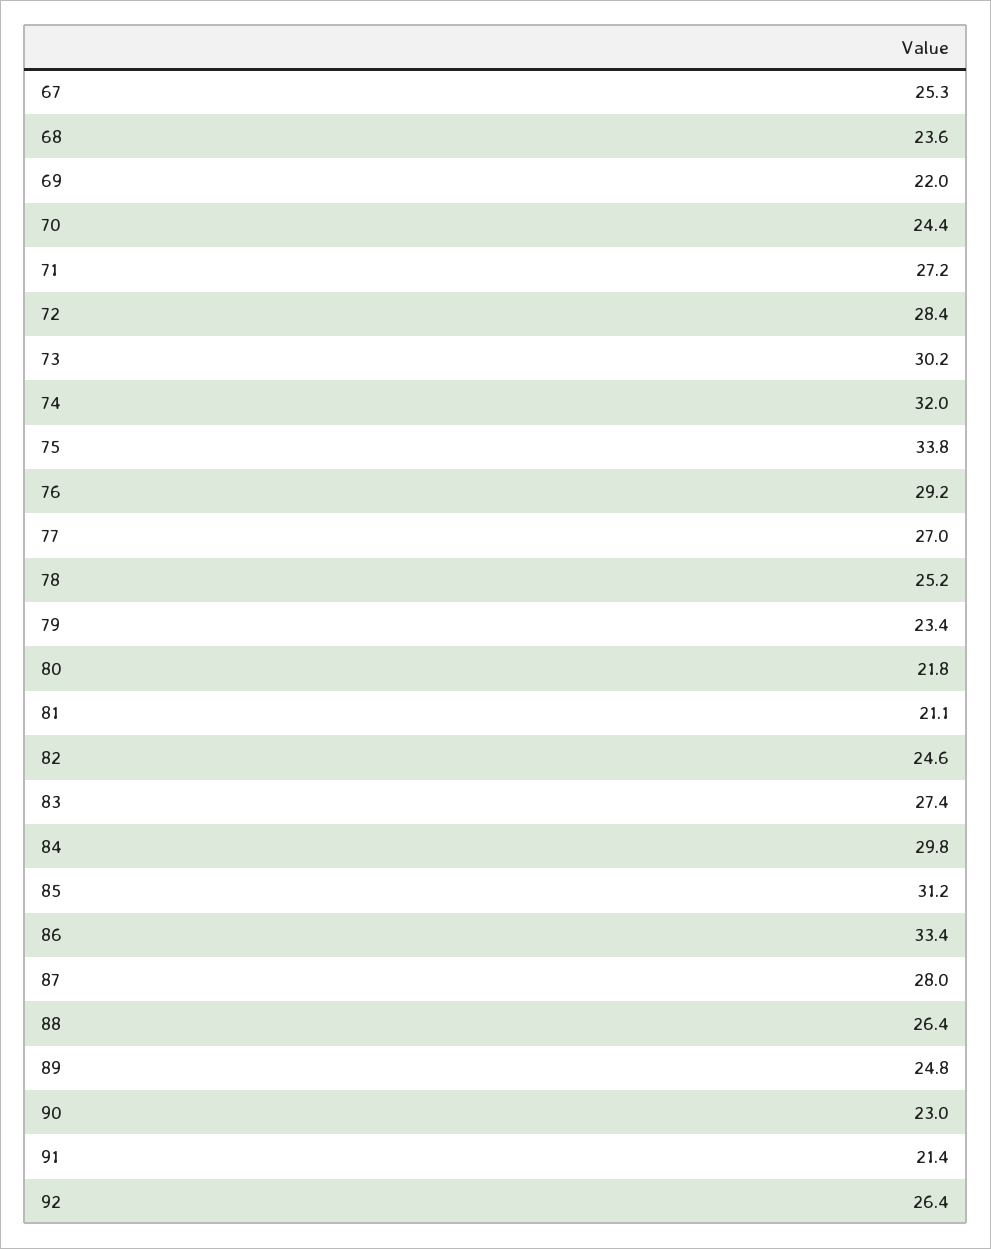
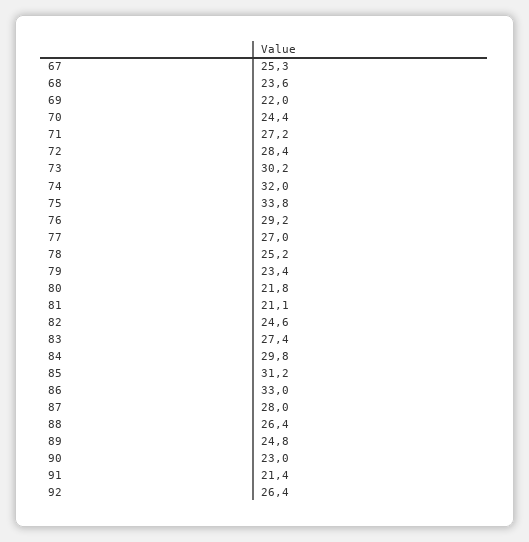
86: 33.4 -> 33

